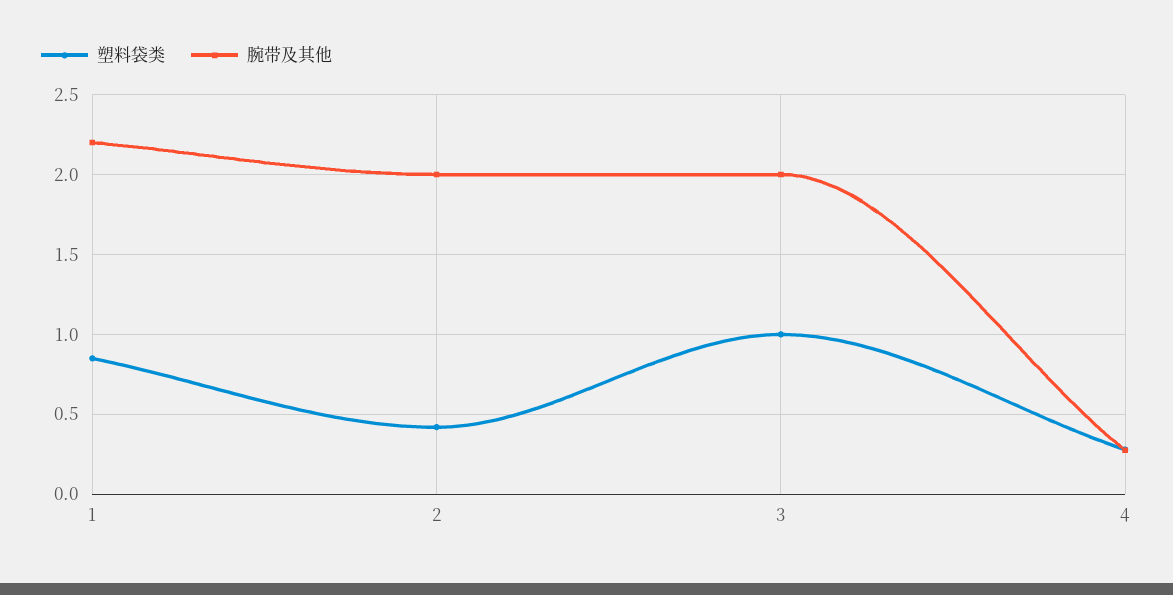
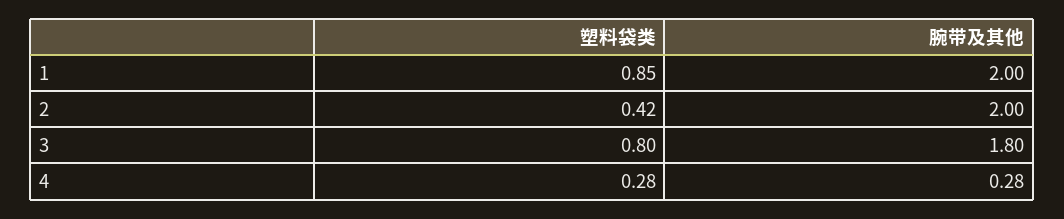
腕带及其他, 1: 2.2 -> 2
塑料袋类, 3: 1 -> 0.8
腕带及其他, 3: 2 -> 1.8

